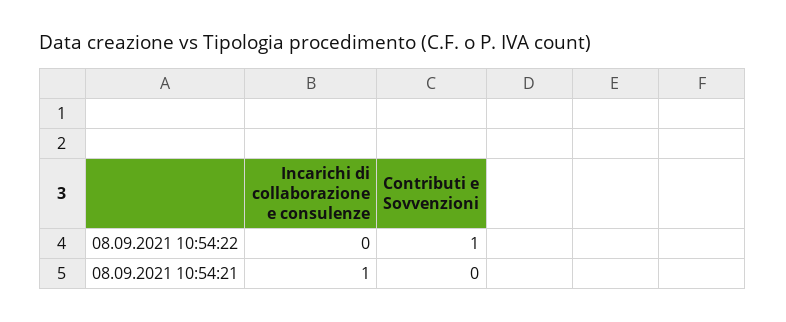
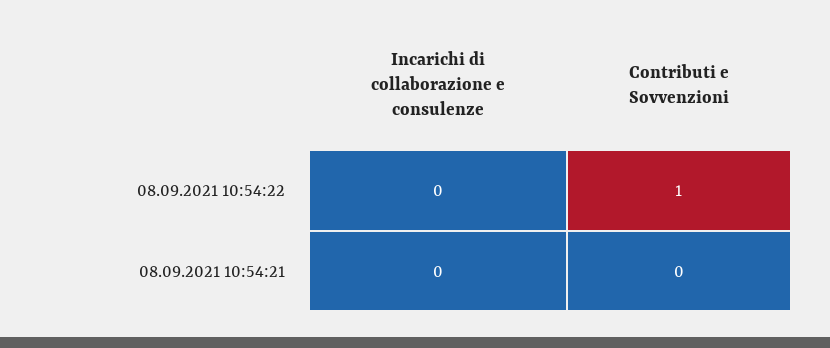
Incarichi di collaborazione e consulenze, 08.09.2021 10:54:21: 1 -> 0

